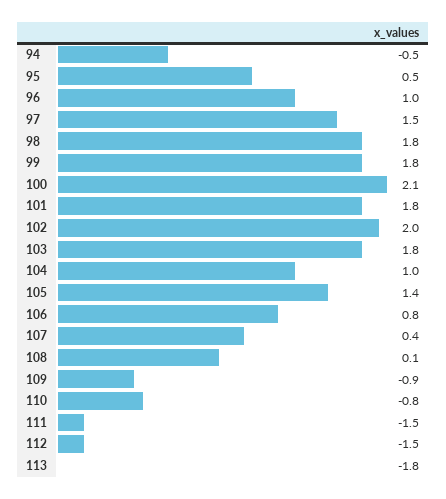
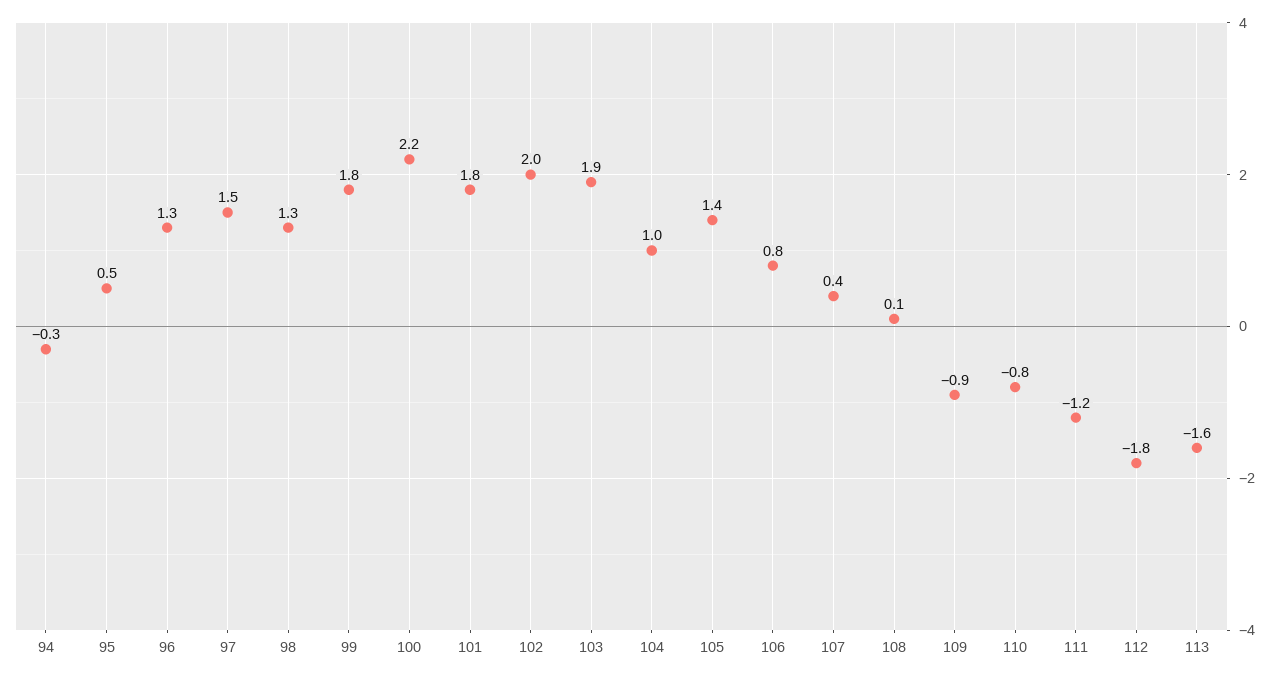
94: -0.5 -> -0.3
96: 1 -> 1.3
98: 1.8 -> 1.3
100: 2.1 -> 2.2
103: 1.8 -> 1.9
111: -1.5 -> -1.2
112: -1.5 -> -1.8
113: -1.8 -> -1.6

